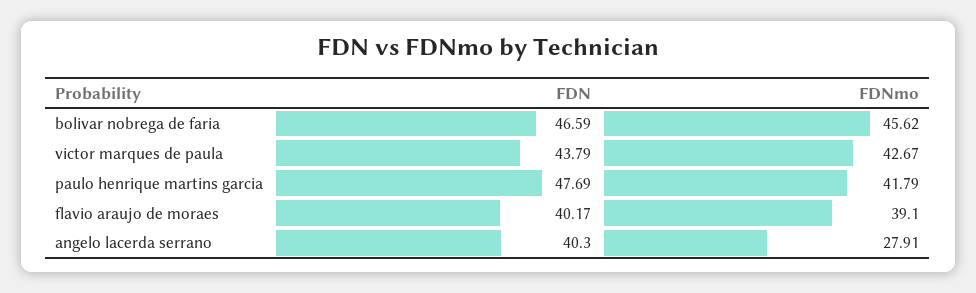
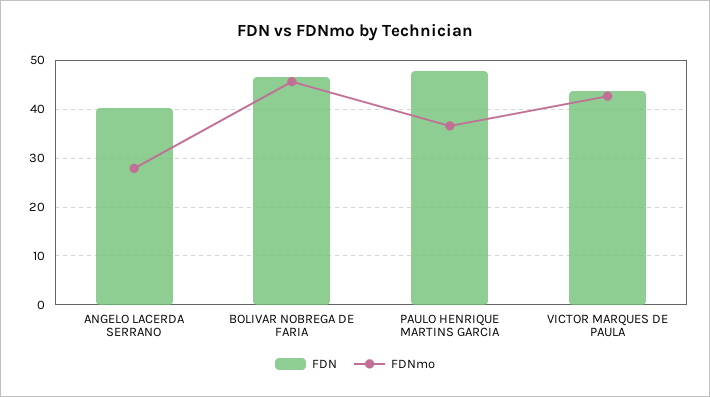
FDNmo, paulo henrique martins garcia: 41.79 -> 36
FDN, flavio araujo de moraes: 40.17 -> none
FDNmo, flavio araujo de moraes: 39.1 -> none

